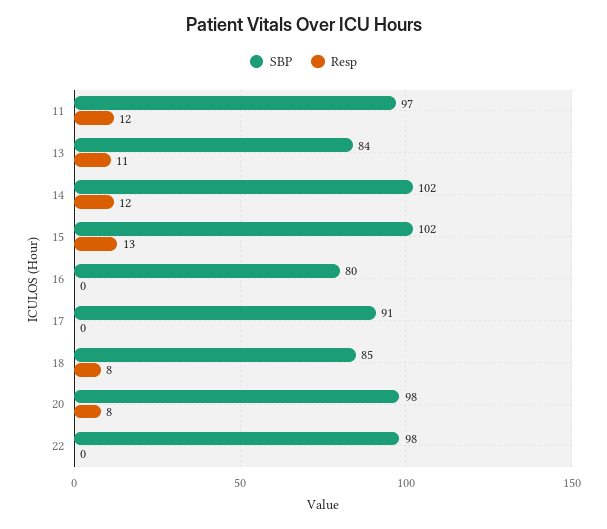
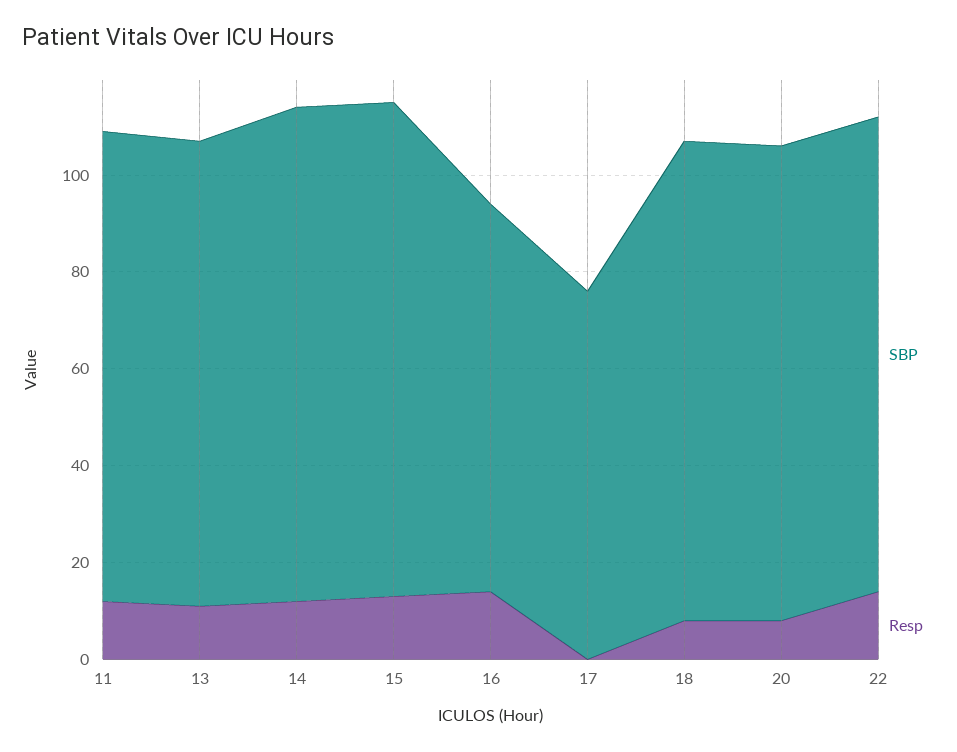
SBP, 13: 84 -> 95
Resp, 16: 0 -> 15
SBP, 17: 91 -> 75
SBP, 18: 85 -> 100
Resp, 22: 0 -> 15

